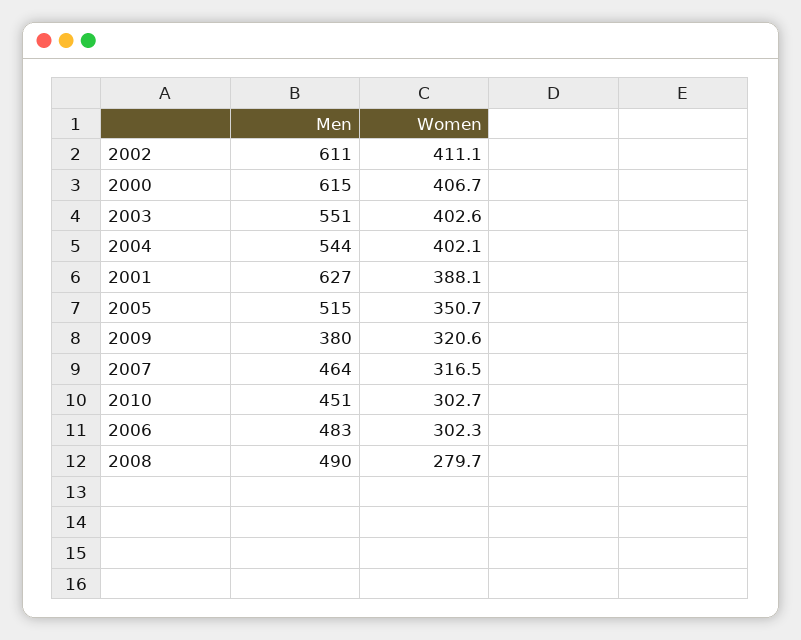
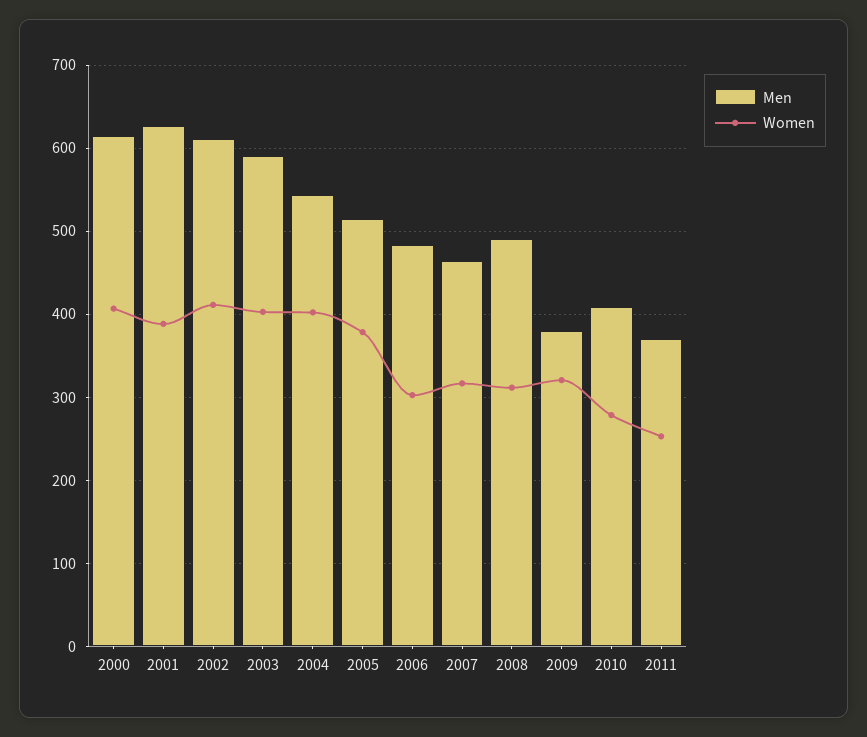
Men, 2003: 551 -> 590
Women, 2005: 350.7 -> 380
Men, 2010: 451 -> 410
Women, 2010: 302.7 -> 280
Women, 2008: 279.7 -> 310
Men, 2011: none -> 370
Women, 2011: none -> 250

